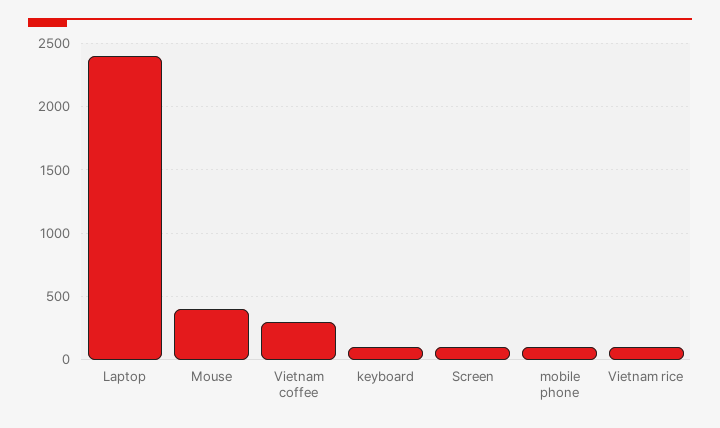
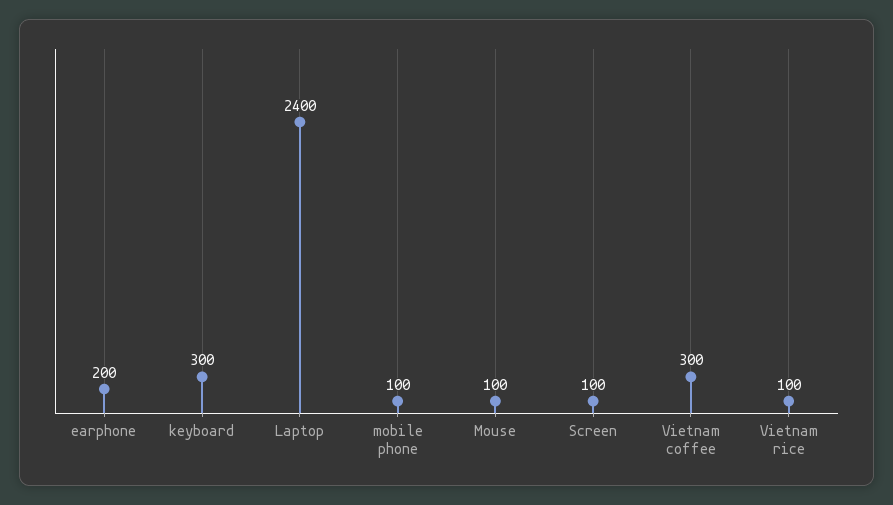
Mouse: 400 -> 100
keyboard: 100 -> 300
earphone: none -> 200

